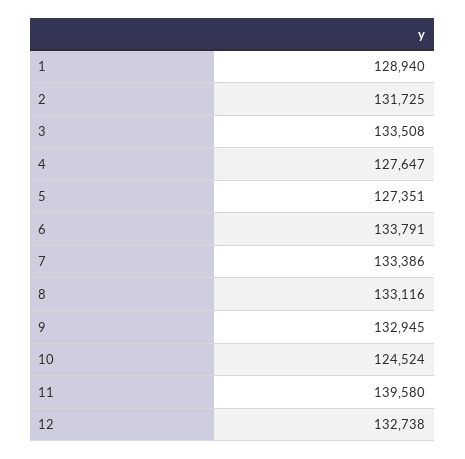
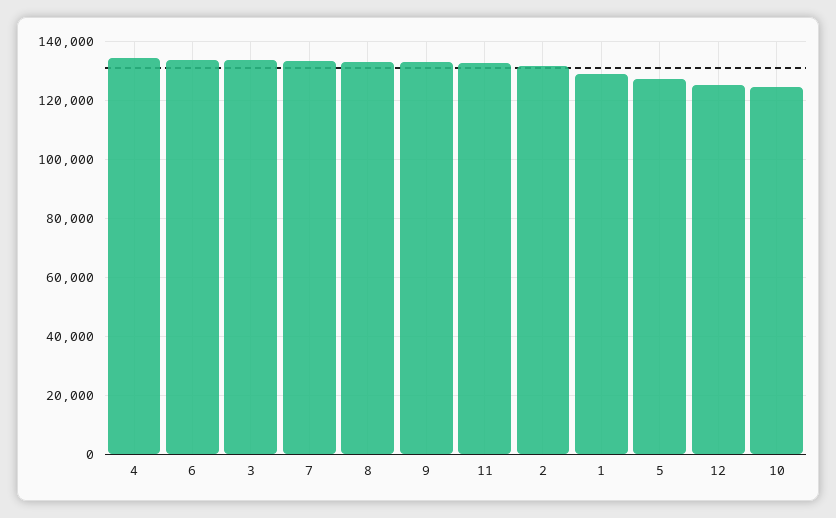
4: 127647 -> 135000
11: 139580 -> 132500
12: 132738 -> 125000

